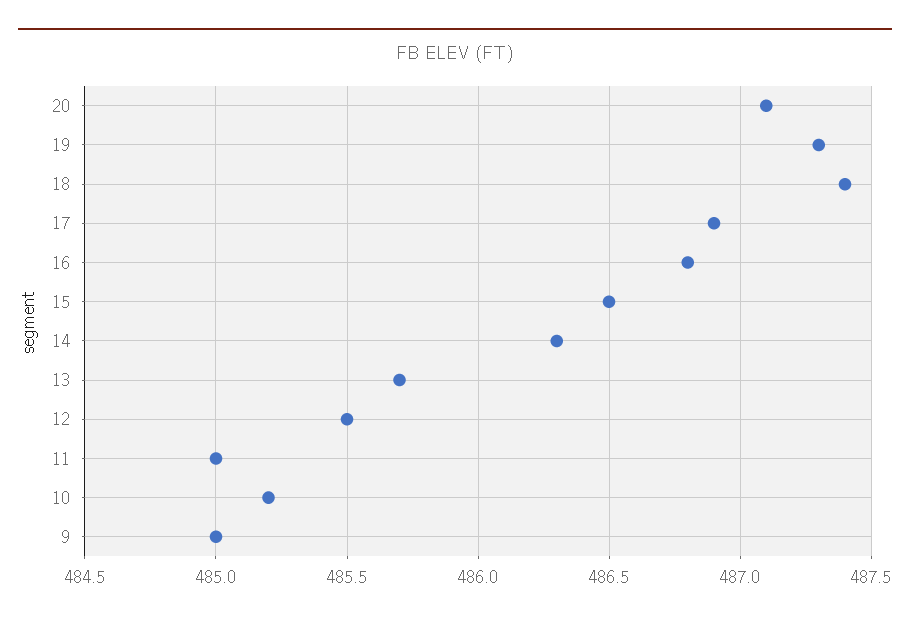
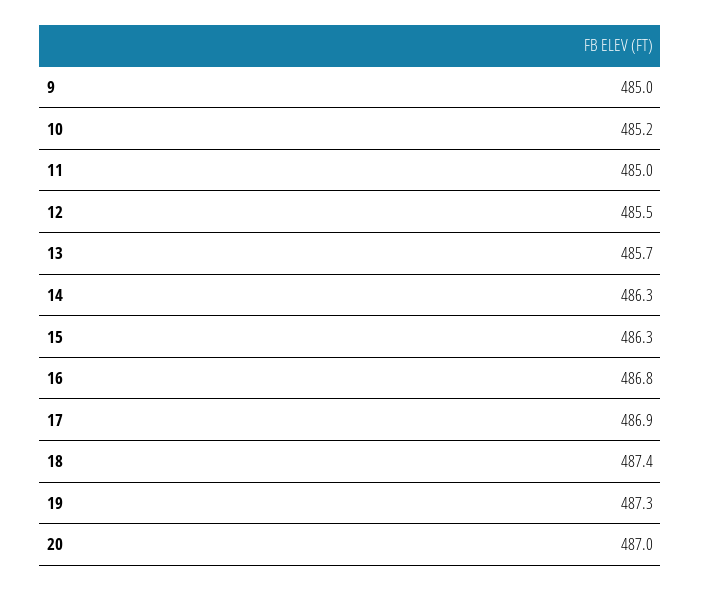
20: 487.1 -> 487
15: 486.5 -> 486.3

